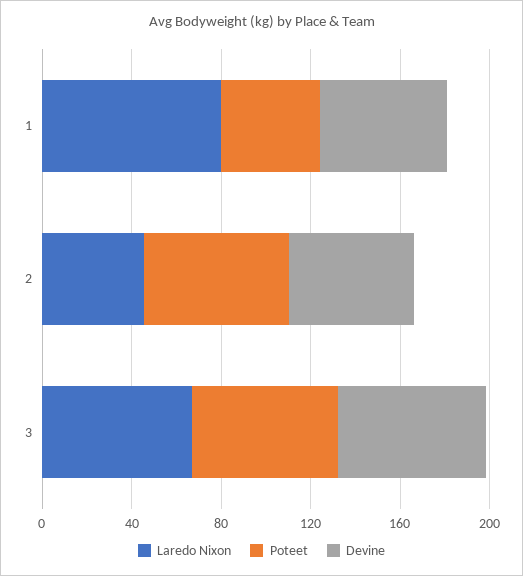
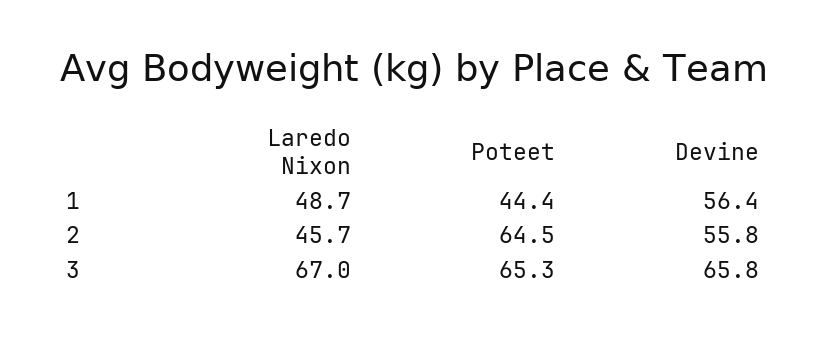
Laredo Nixon, 1: 80 -> 48.7

